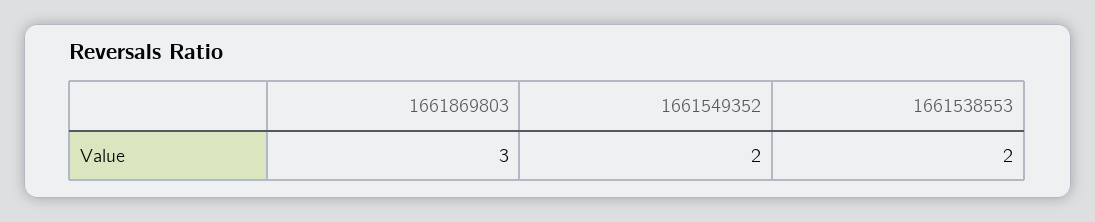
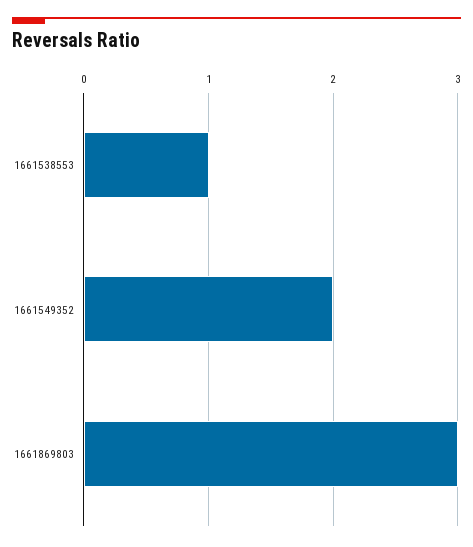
1661538553: 2 -> 1

